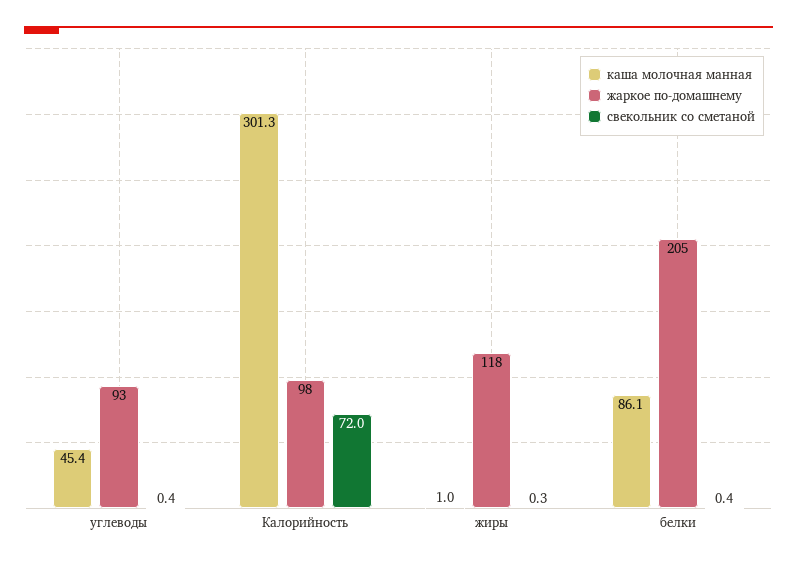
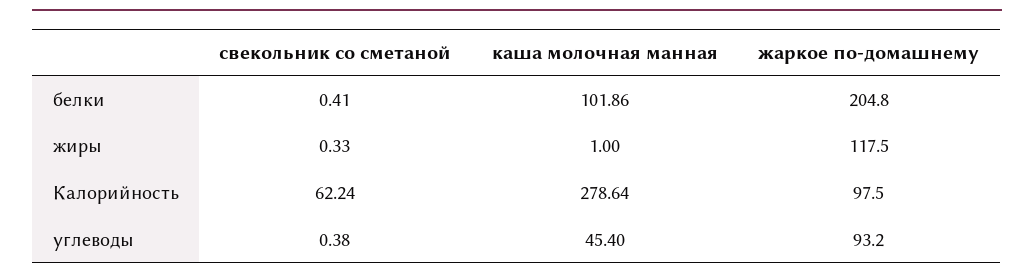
каша молочная манная, Калорийность: 301.3 -> 278.64
свекольник со сметаной, Калорийность: 72 -> 62.24
каша молочная манная, белки: 86.1 -> 101.86

